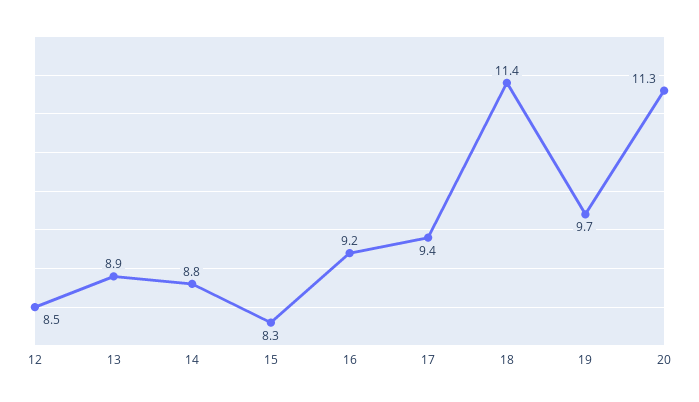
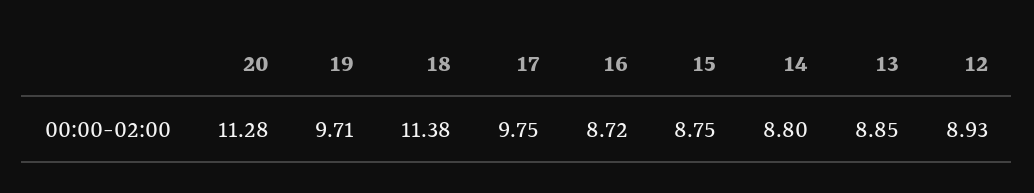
12: 8.5 -> 8.93
15: 8.3 -> 8.75
16: 9.2 -> 8.72
17: 9.4 -> 9.75

